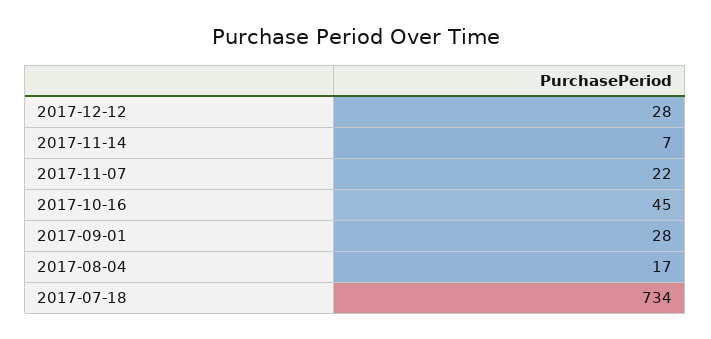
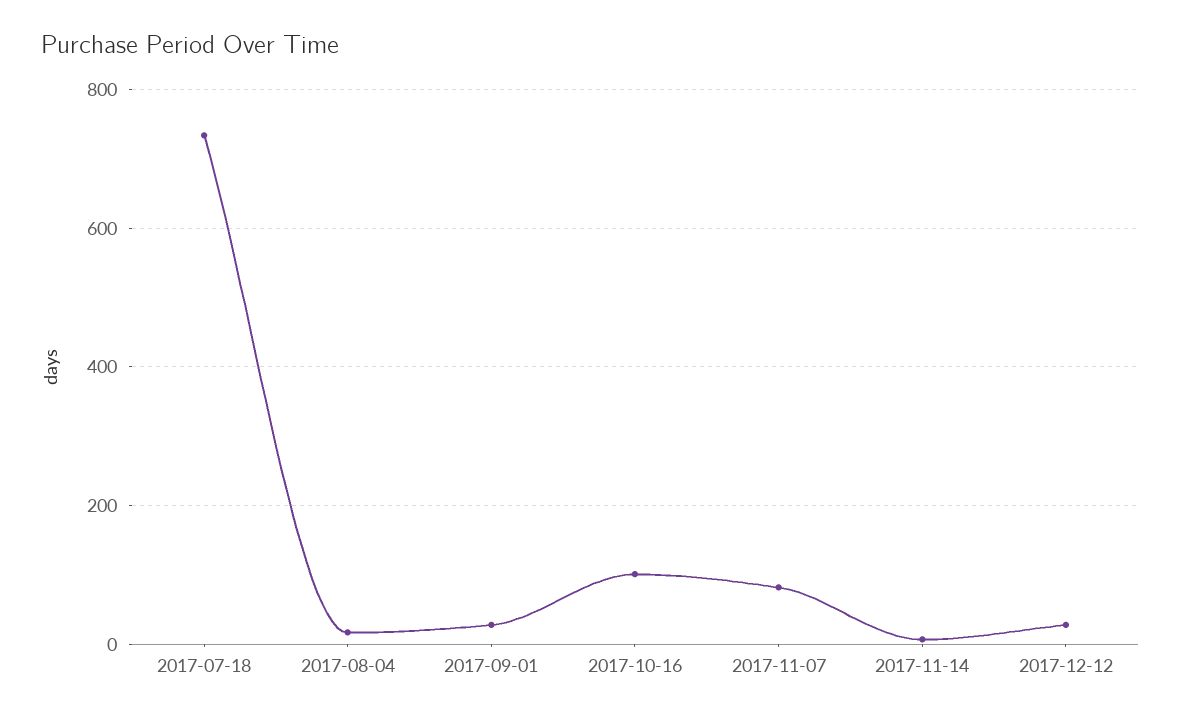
2017-11-07: 22 -> 80
2017-10-16: 45 -> 100

